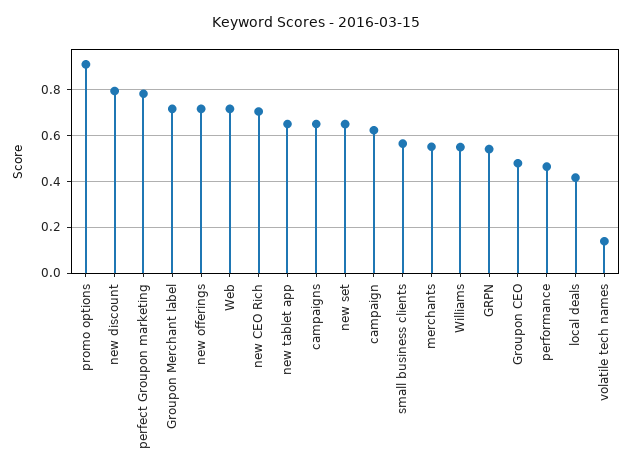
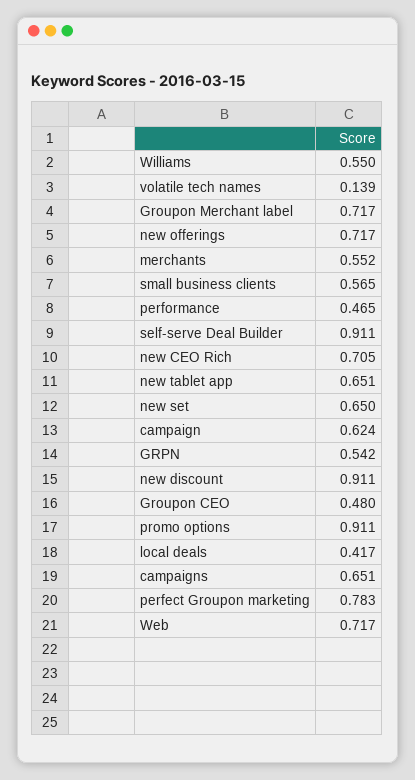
new discount: 0.8 -> 0.911
self-serve Deal Builder: none -> 0.911

